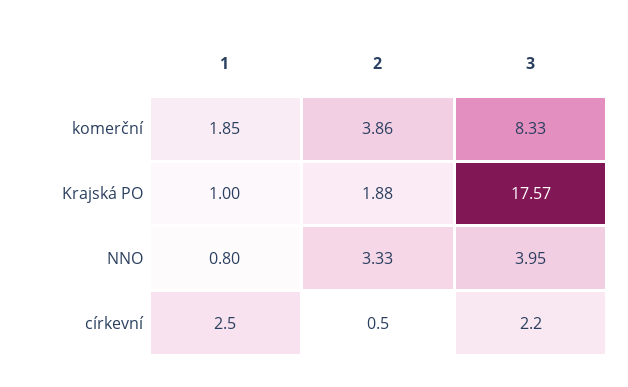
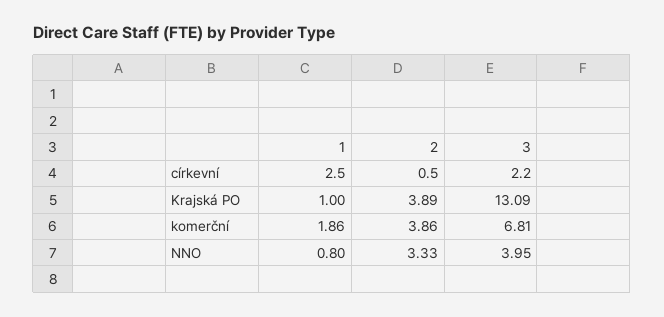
1, komerční: 1.85 -> 1.86
3, komerční: 8.33 -> 6.81
2, Krajská PO: 1.88 -> 3.89
3, Krajská PO: 17.57 -> 13.09

